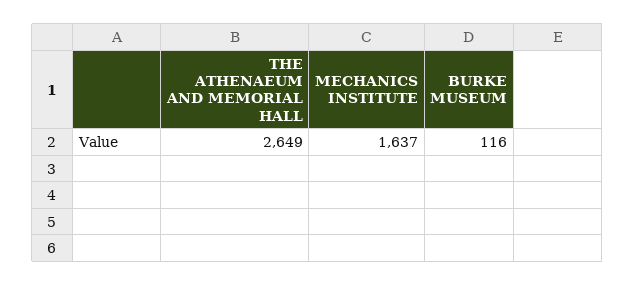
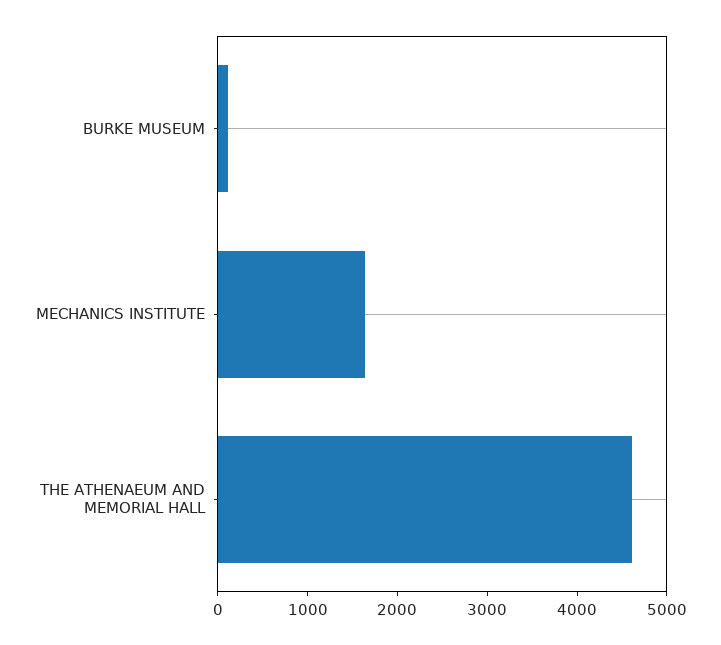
THE ATHENAEUM AND MEMORIAL HALL: 2649 -> 4600

